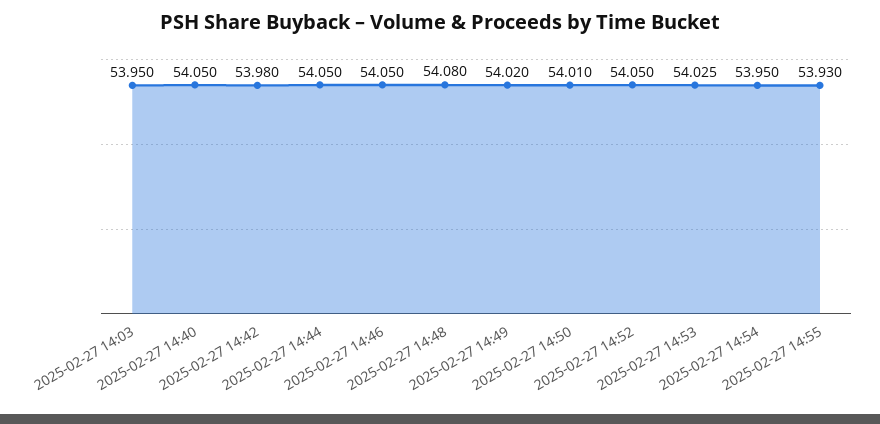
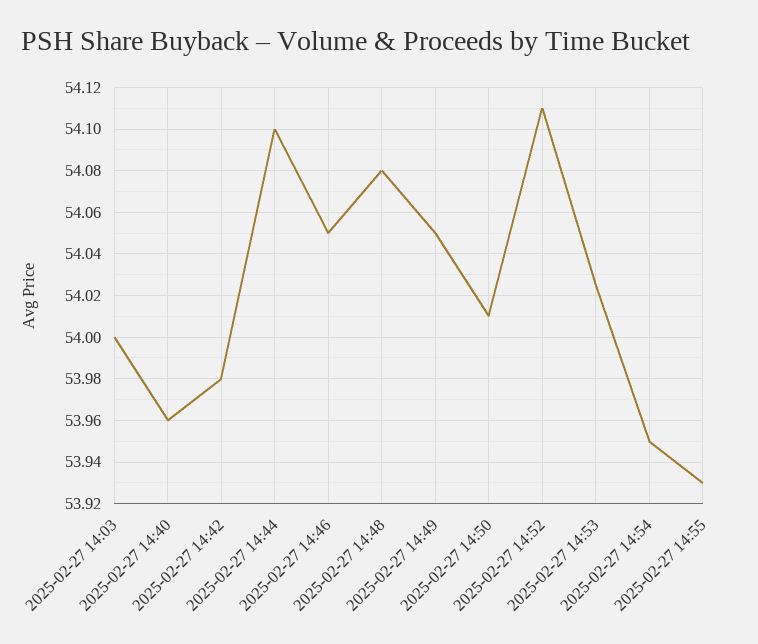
2025-02-27 14:03: 53.95 -> 54
2025-02-27 14:40: 54.05 -> 53.96
2025-02-27 14:44: 54.05 -> 54.1
2025-02-27 14:49: 54.02 -> 54.05
2025-02-27 14:52: 54.05 -> 54.11

